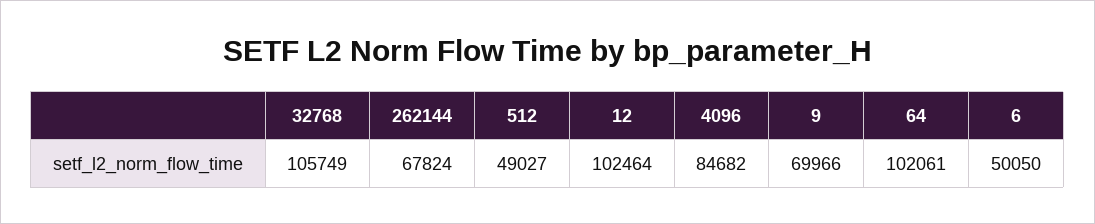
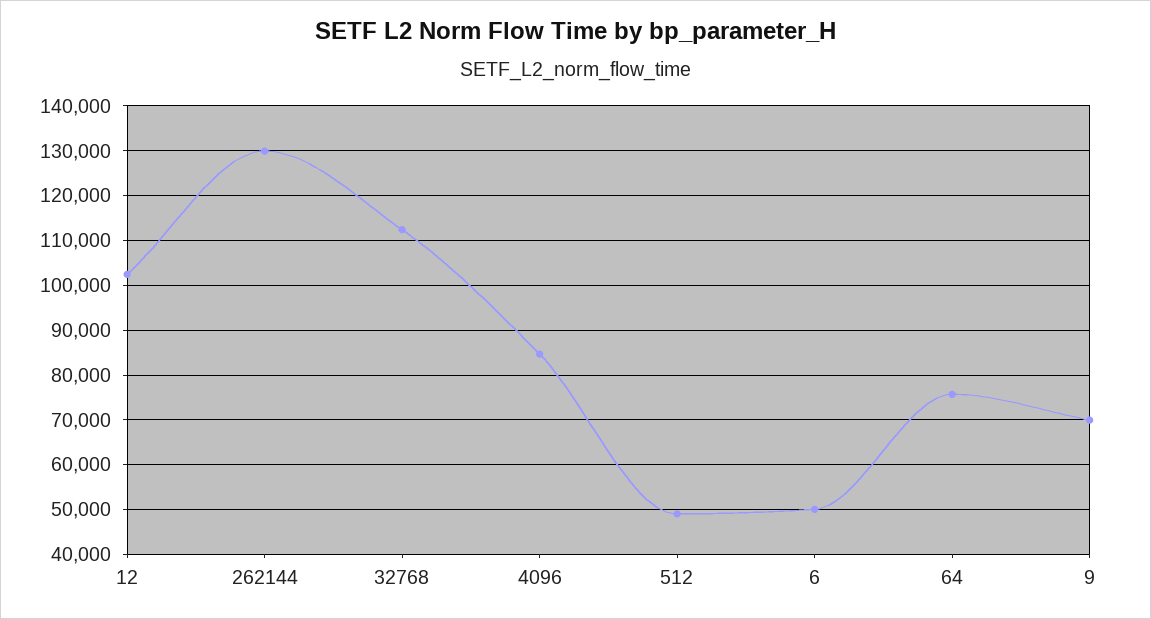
32768: 105749 -> 112000
262144: 67824 -> 130000
64: 102061 -> 76000

